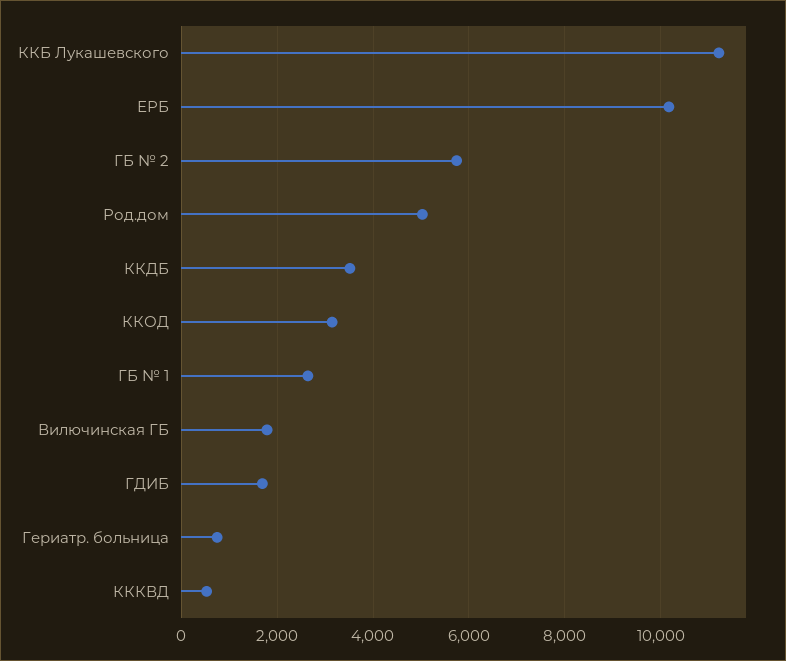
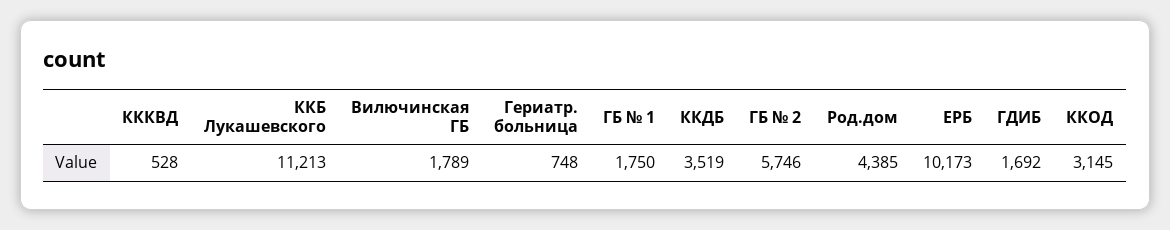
Род.дом: 5000 -> 4385
ГБ № 1: 2600 -> 1750

